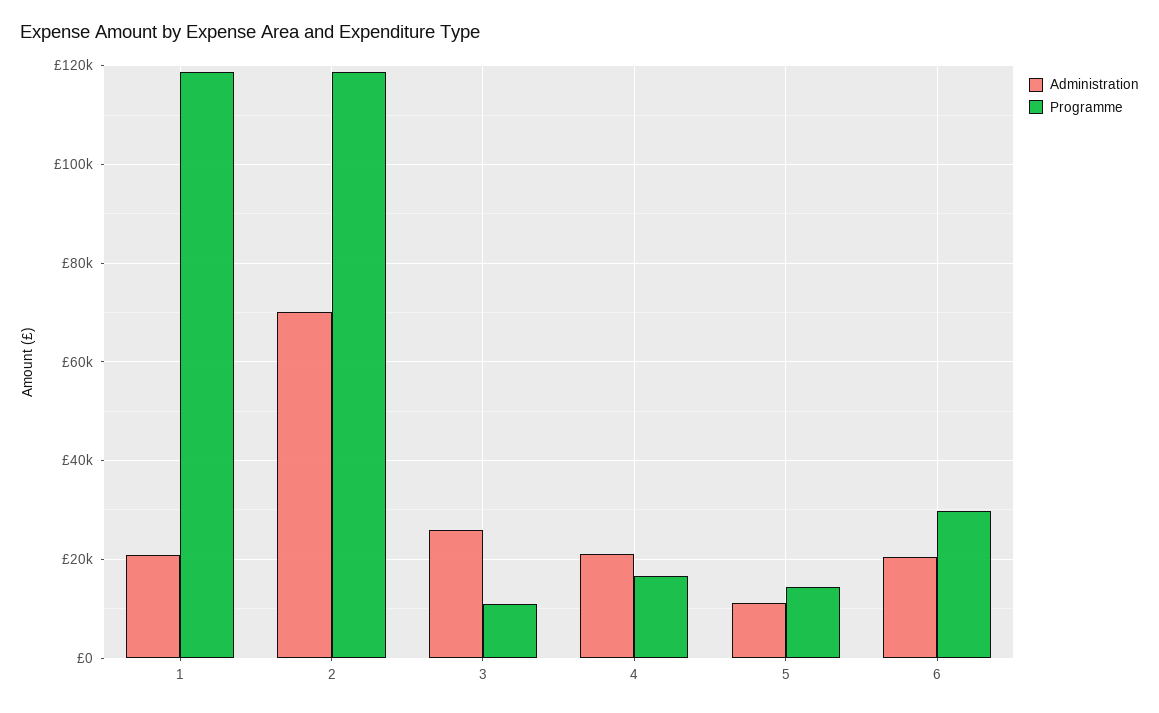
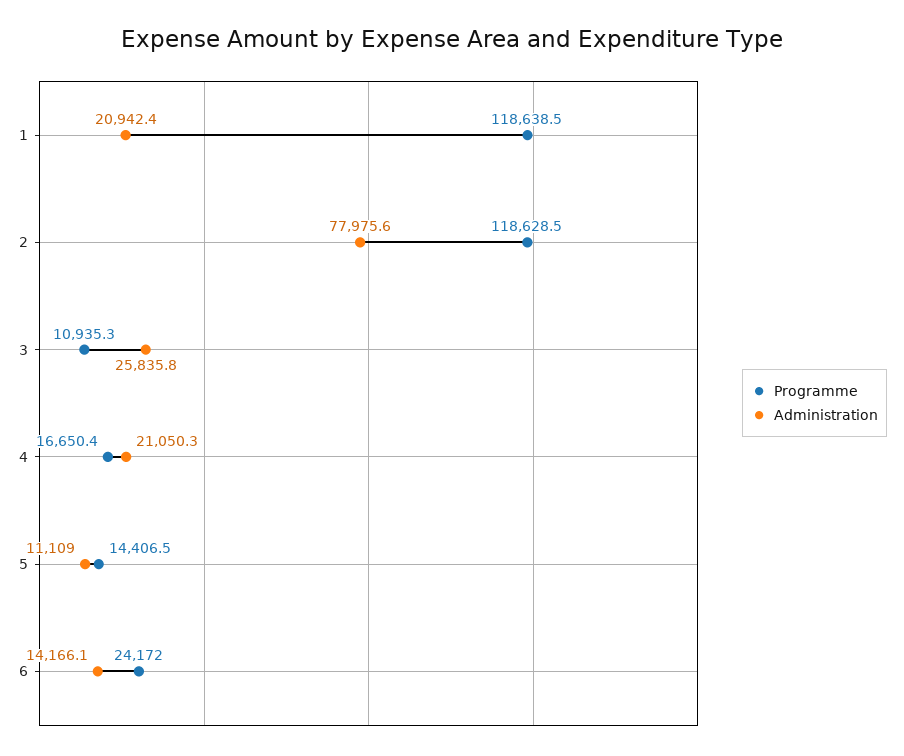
Administration, 2: 70000 -> 77975.6
Administration, 6: 20000 -> 14166.1
Programme, 6: 30000 -> 24172

